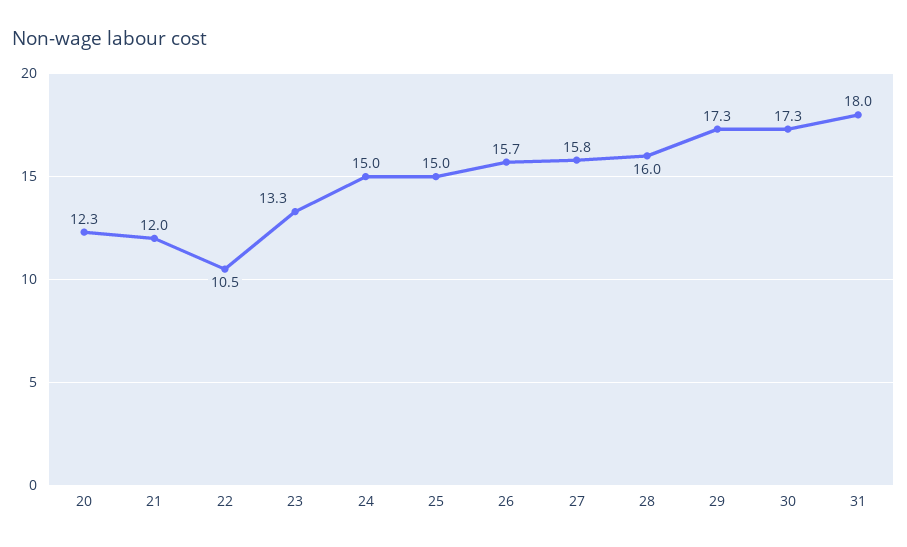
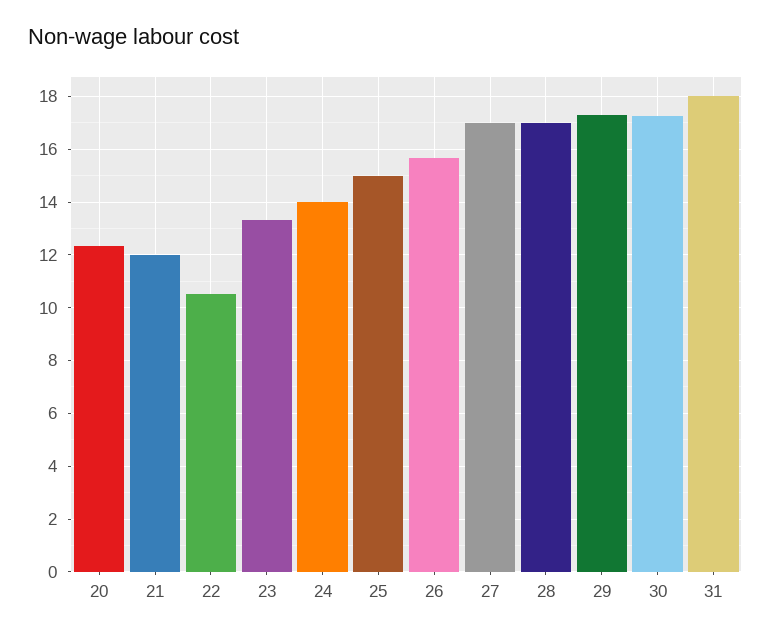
24: 15 -> 14
27: 15.8 -> 17
28: 16 -> 17

